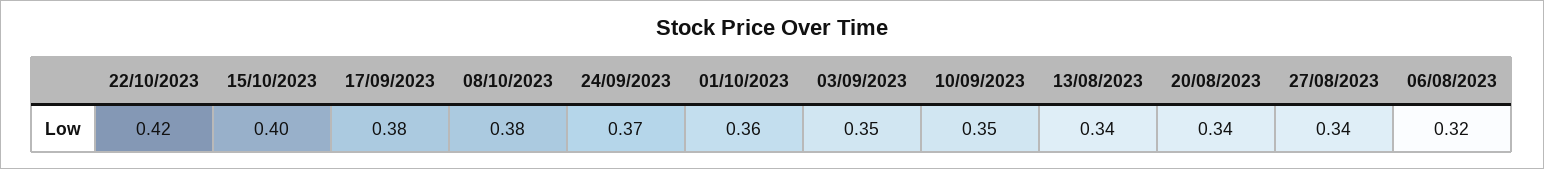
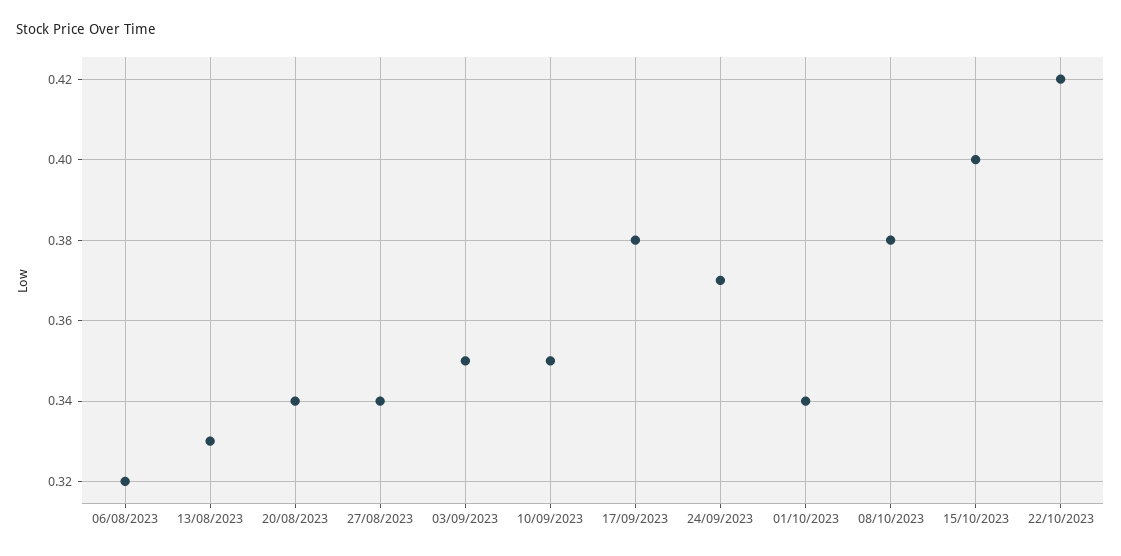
01/10/2023: 0.36 -> 0.34
13/08/2023: 0.34 -> 0.33

